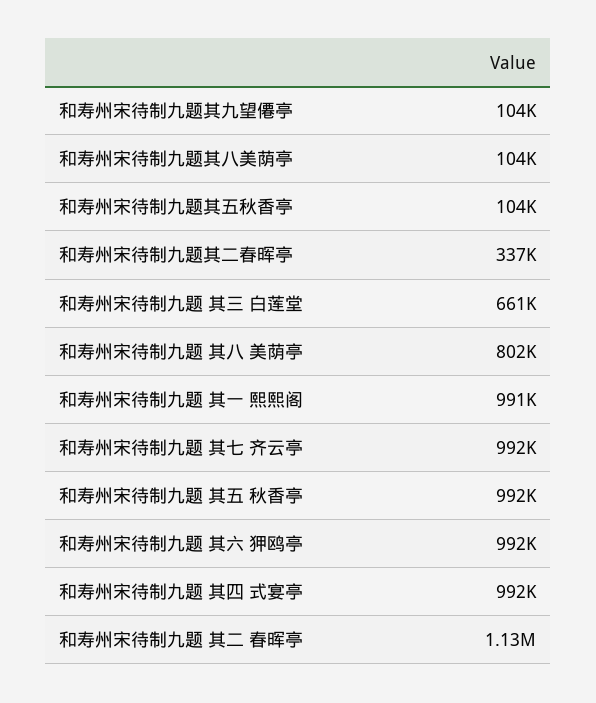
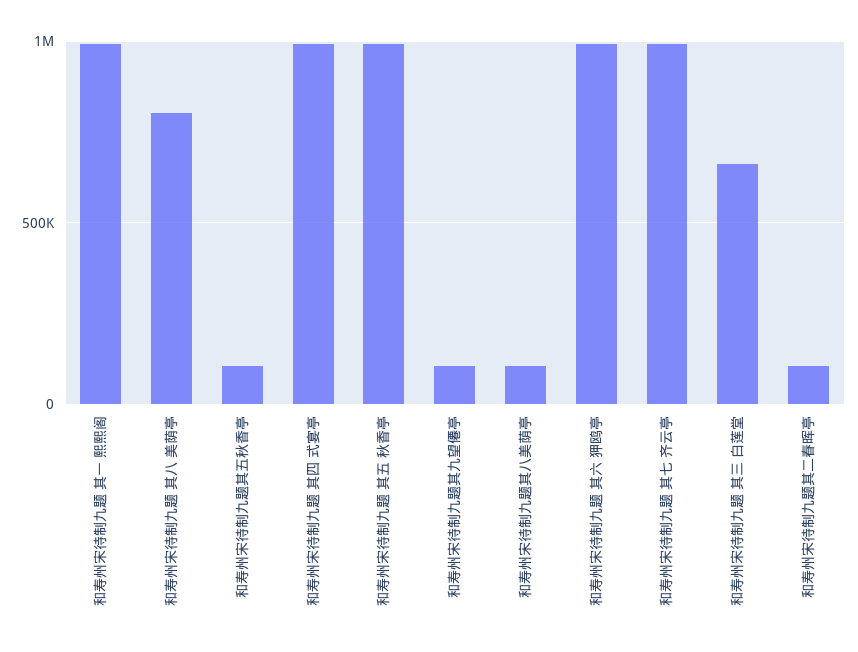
和寿州宋待制九题其二春晖亭: 337000 -> 100000
和寿州宋待制九题 其二 春晖亭: 1130000 -> none

